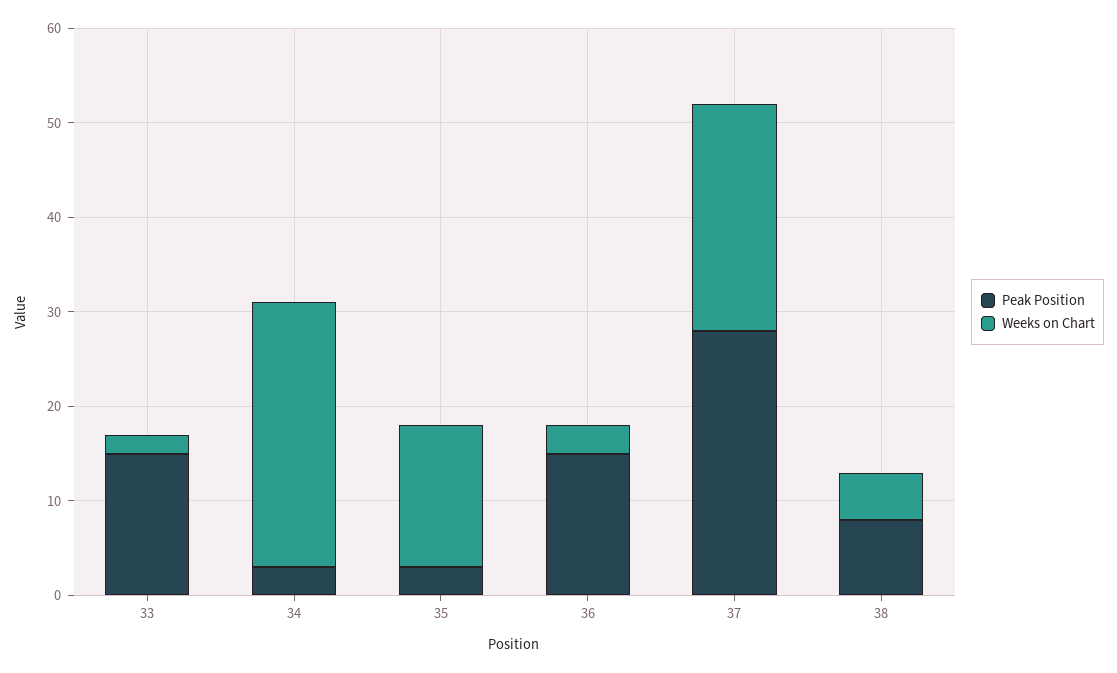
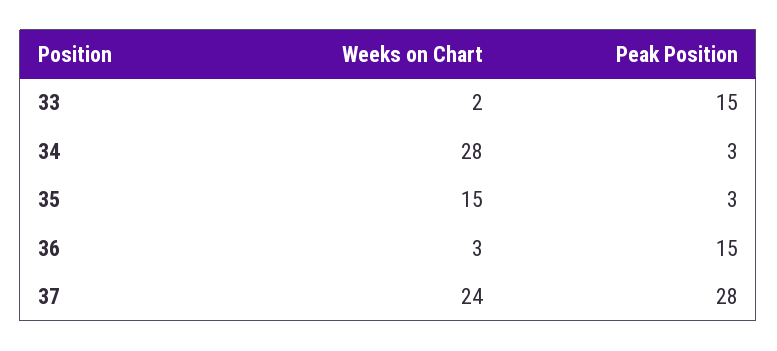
Peak Position, 38: 8 -> none
Weeks on Chart, 38: 5 -> none

